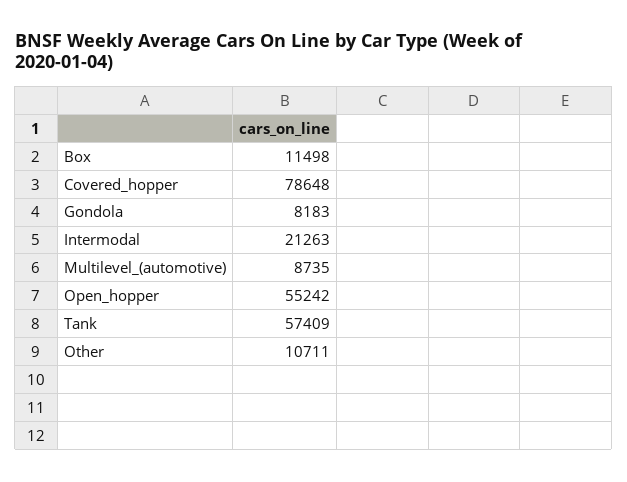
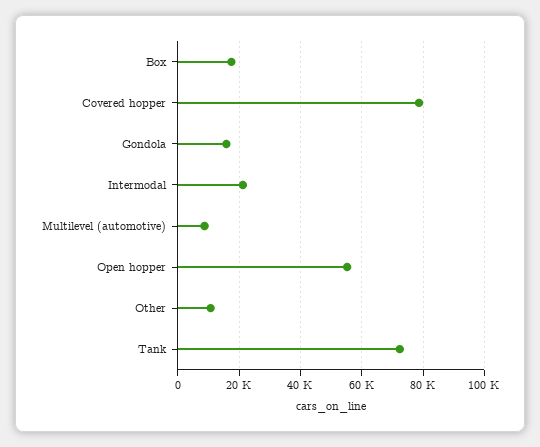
Box: 11498 -> 18000
Gondola: 8183 -> 16000
Tank: 57409 -> 72000

